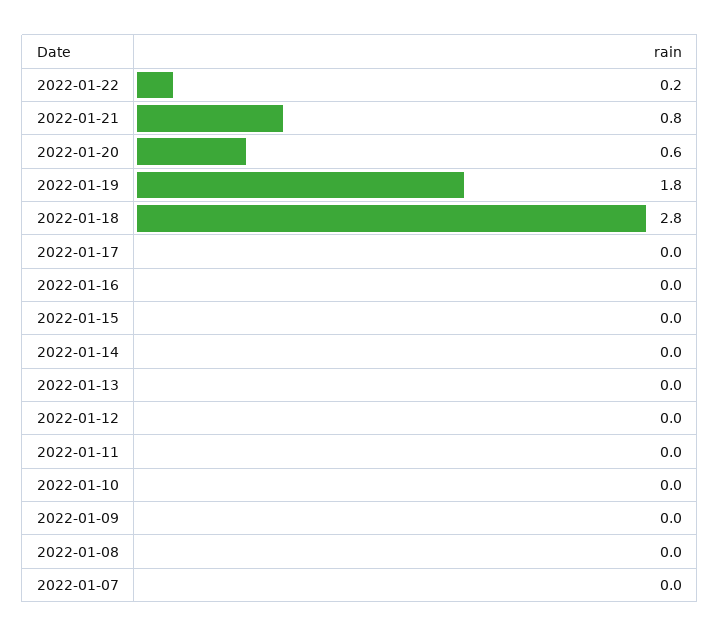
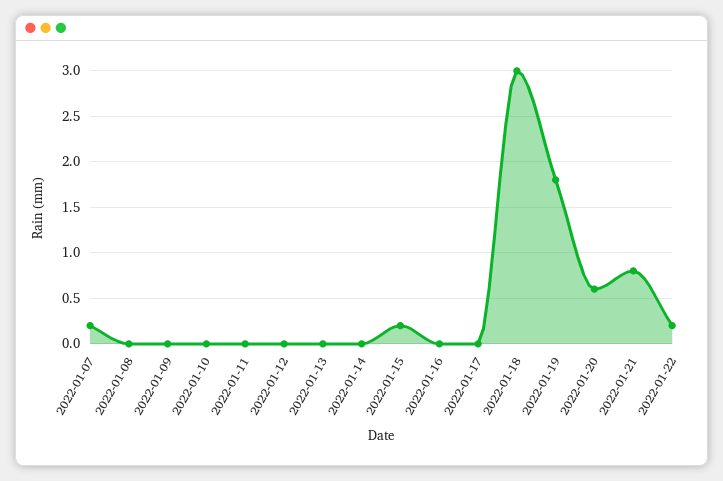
2022-01-18: 2.8 -> 3
2022-01-15: 0 -> 0.2
2022-01-07: 0 -> 0.2

